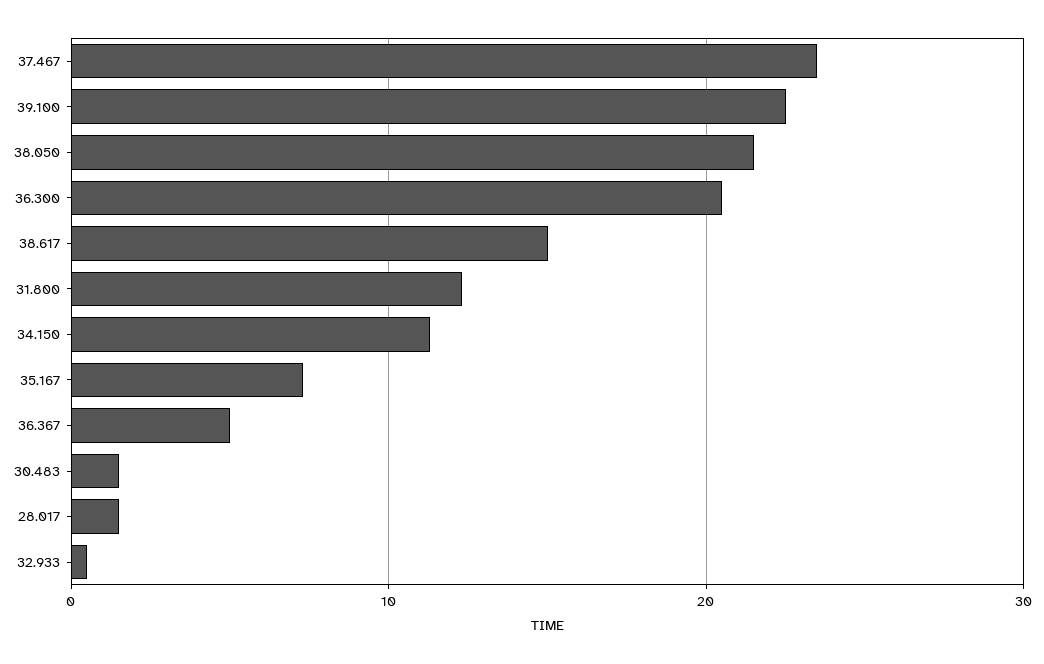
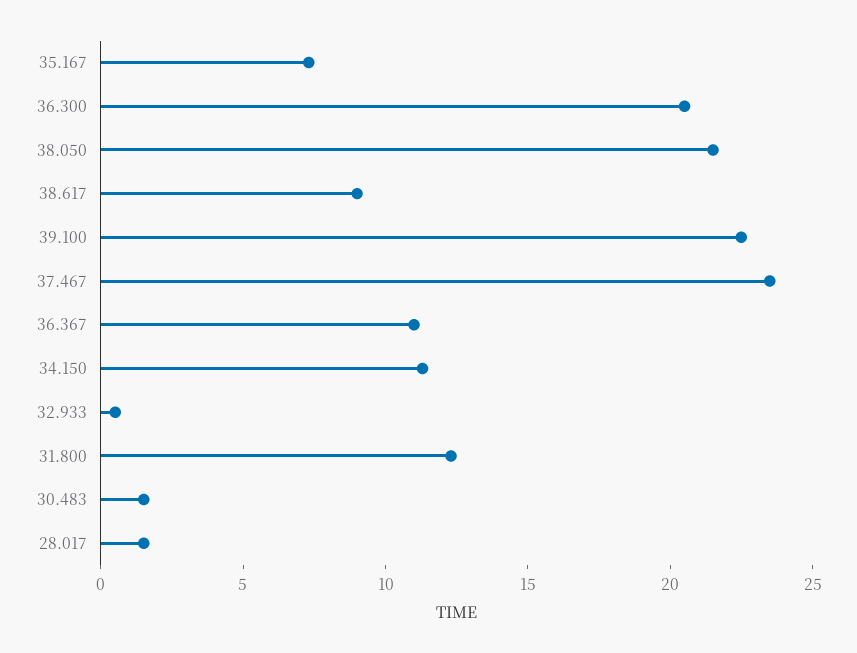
38.617: 15 -> 9
36.367: 5 -> 11

